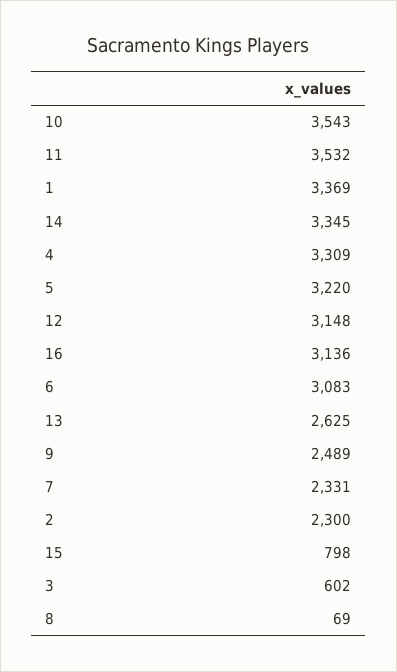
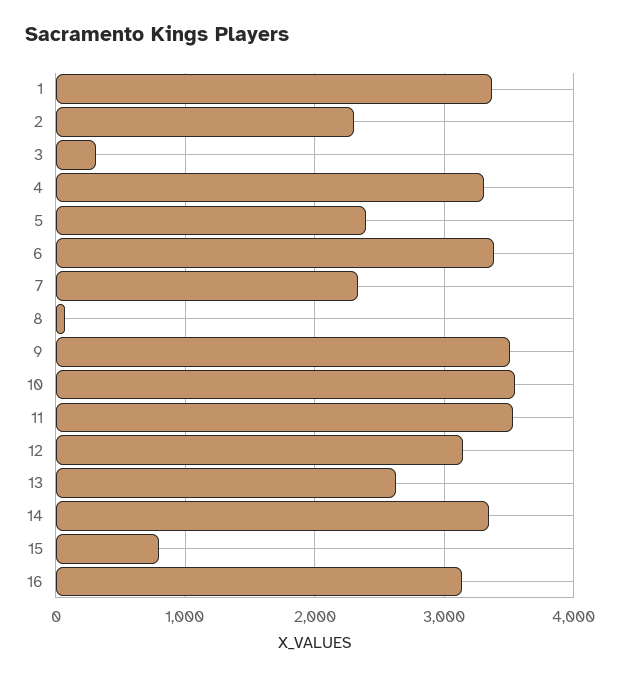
5: 3220 -> 2400
6: 3083 -> 3400
9: 2489 -> 3500
3: 602 -> 300

